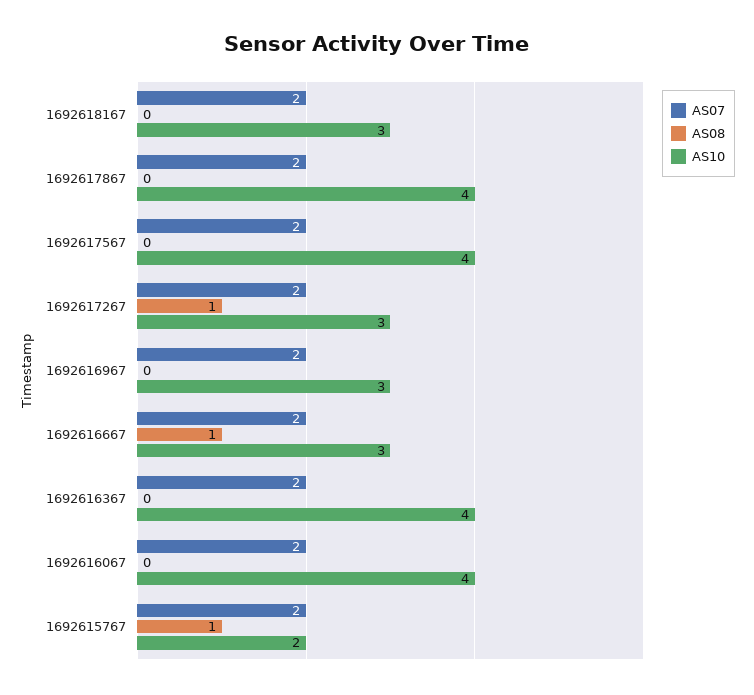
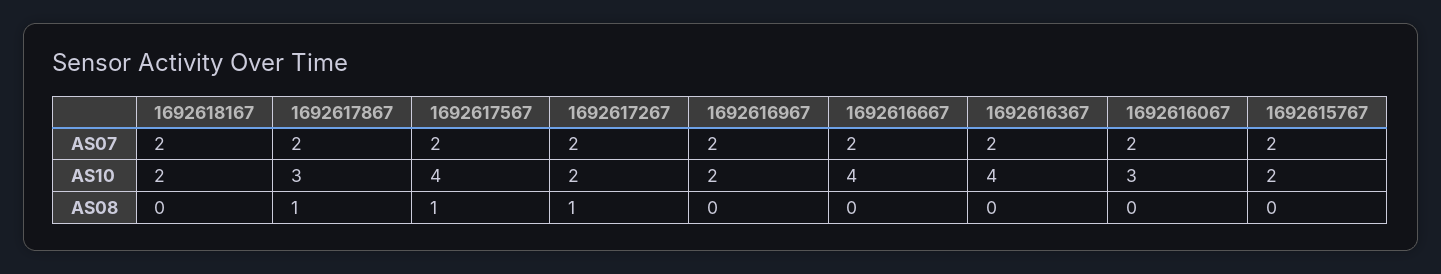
AS10, 1692618167: 3 -> 2
AS08, 1692617867: 0 -> 1
AS10, 1692617867: 4 -> 3
AS08, 1692617567: 0 -> 1
AS10, 1692617267: 3 -> 2
AS10, 1692616967: 3 -> 2
AS08, 1692616667: 1 -> 0
AS10, 1692616667: 3 -> 4
AS10, 1692616067: 4 -> 3
AS08, 1692615767: 1 -> 0

